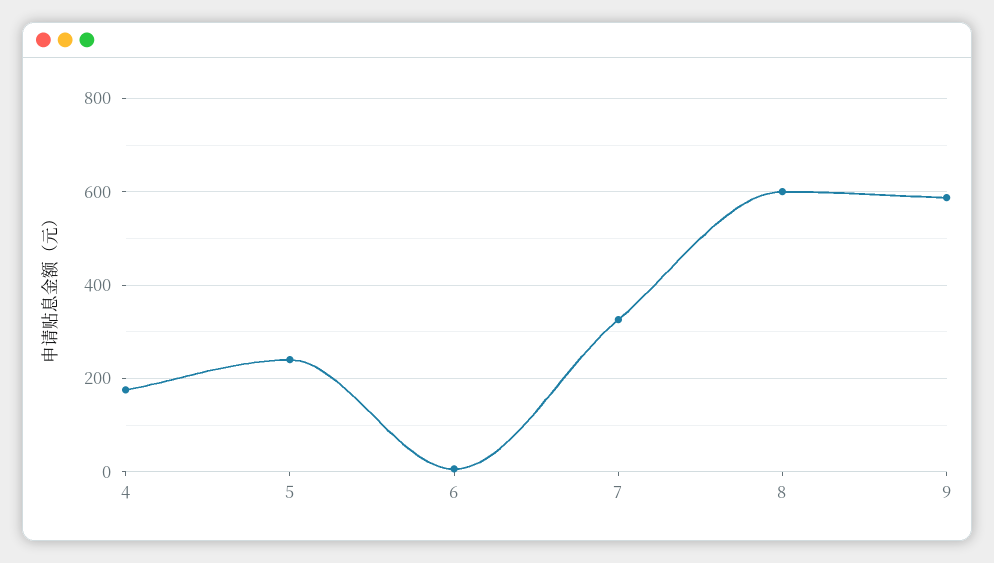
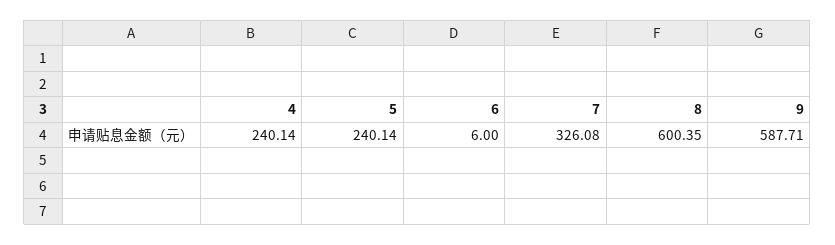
4: 180 -> 240.14

